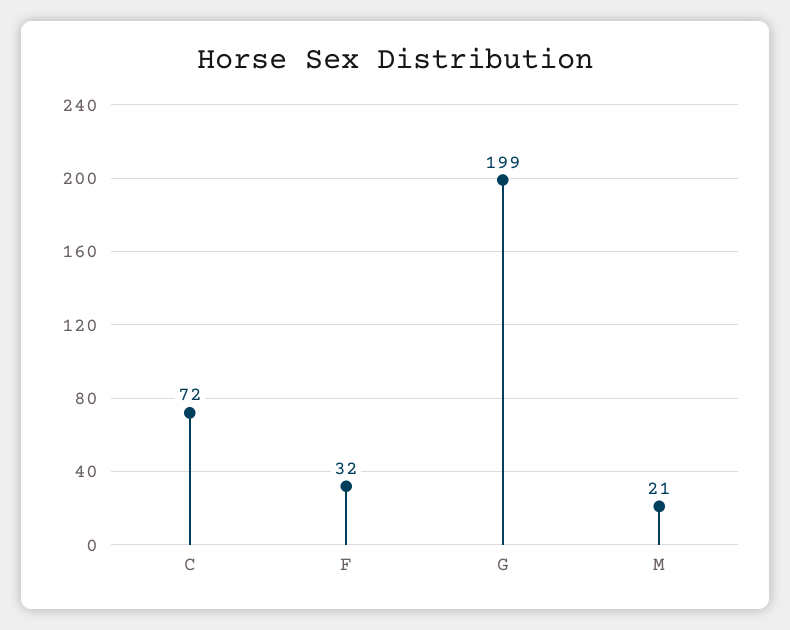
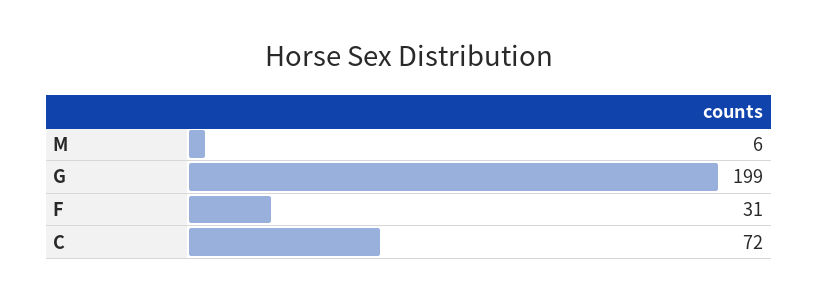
F: 32 -> 31
M: 21 -> 6

